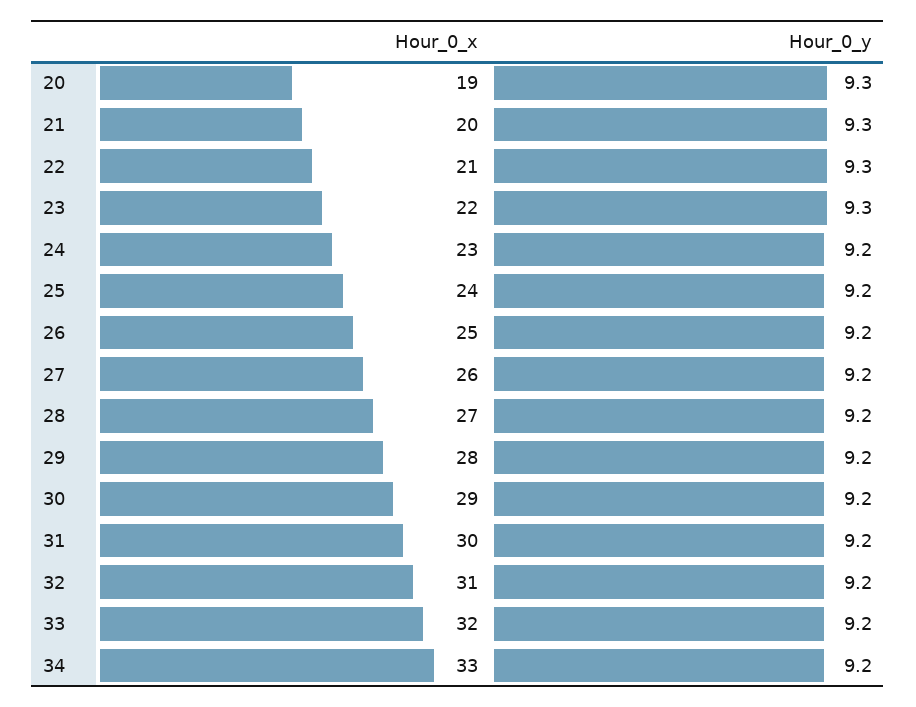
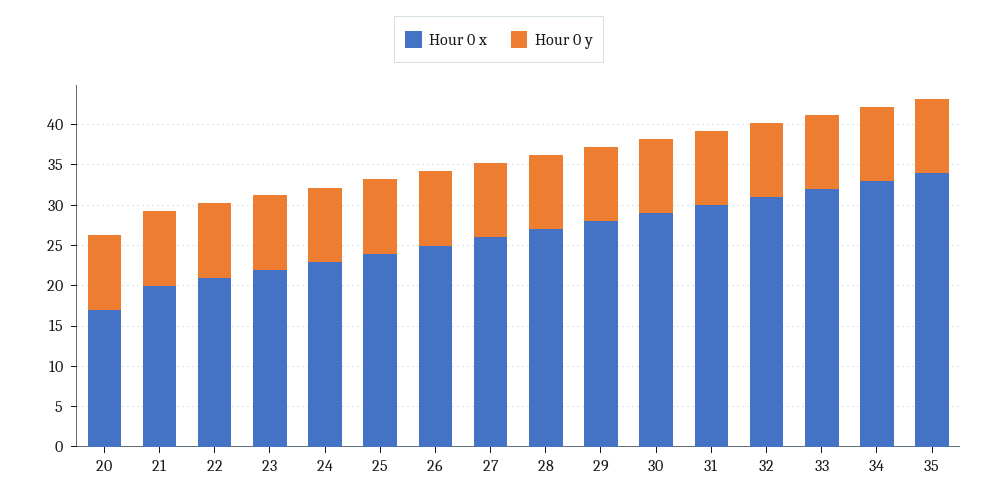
Hour_0_x, 20: 19 -> 17
Hour_0_x, 35: none -> 34
Hour_0_y, 35: none -> 9

